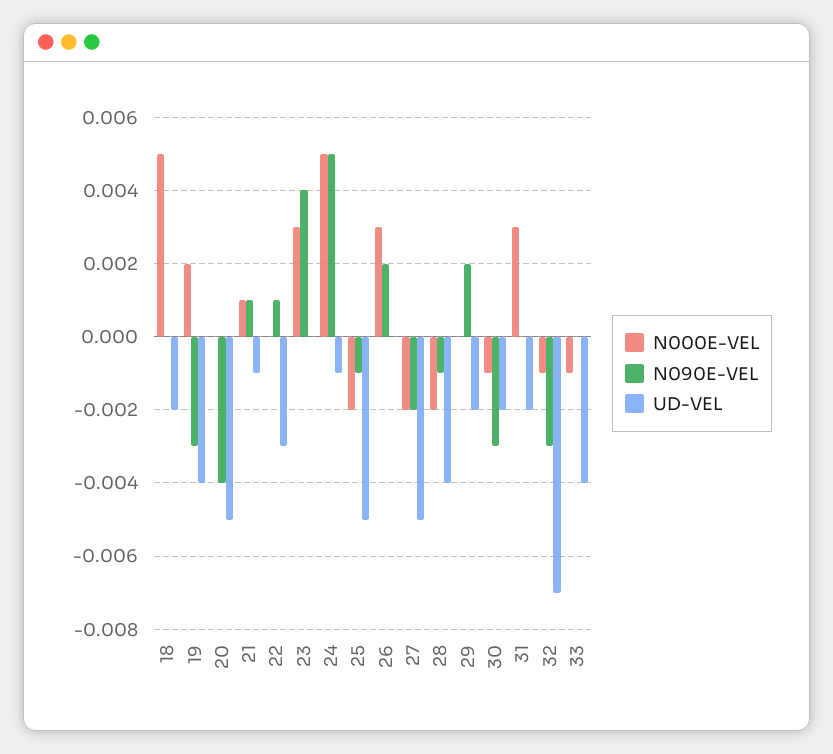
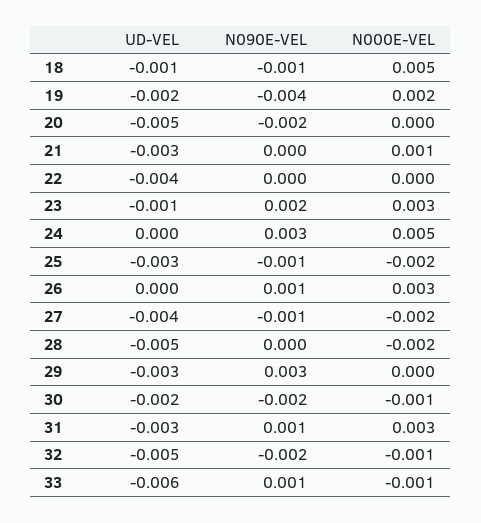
N090E-VEL, 18: 0 -> -0.001
UD-VEL, 18: -0.002 -> -0.001
N090E-VEL, 19: -0.003 -> -0.004
UD-VEL, 19: -0.004 -> -0.002
N090E-VEL, 20: -0.004 -> -0.002
N090E-VEL, 21: 0.001 -> 0
UD-VEL, 21: -0.001 -> -0.003
N090E-VEL, 22: 0.001 -> 0
UD-VEL, 22: -0.003 -> -0.004
N090E-VEL, 23: 0.004 -> 0.002
UD-VEL, 23: 0 -> -0.001
N090E-VEL, 24: 0.005 -> 0.003
UD-VEL, 24: -0.001 -> 0
UD-VEL, 25: -0.005 -> -0.003
N090E-VEL, 26: 0.002 -> 0.001
N090E-VEL, 27: -0.002 -> -0.001
UD-VEL, 27: -0.005 -> -0.004
N090E-VEL, 28: -0.001 -> 0
UD-VEL, 28: -0.004 -> -0.005
N090E-VEL, 29: 0.002 -> 0.003
UD-VEL, 29: -0.002 -> -0.003
N090E-VEL, 30: -0.003 -> -0.002
N090E-VEL, 31: 0 -> 0.001
UD-VEL, 31: -0.002 -> -0.003
N090E-VEL, 32: -0.003 -> -0.002
UD-VEL, 32: -0.007 -> -0.005
N090E-VEL, 33: 0 -> 0.001
UD-VEL, 33: -0.004 -> -0.006

